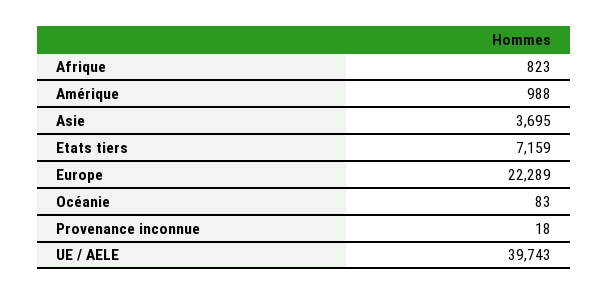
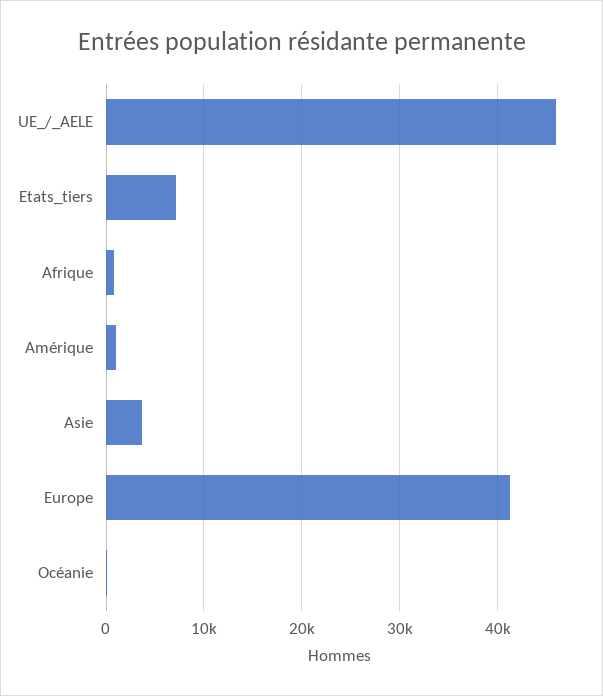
Europe: 22289 -> 41000
Provenance inconnue: 18 -> none
UE / AELE: 39743 -> 46000

